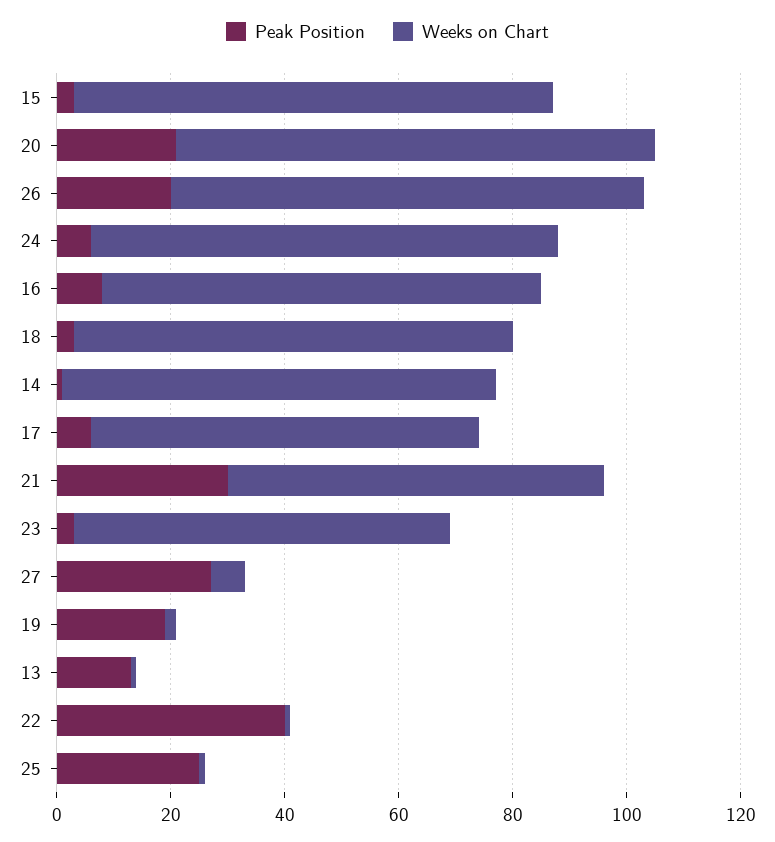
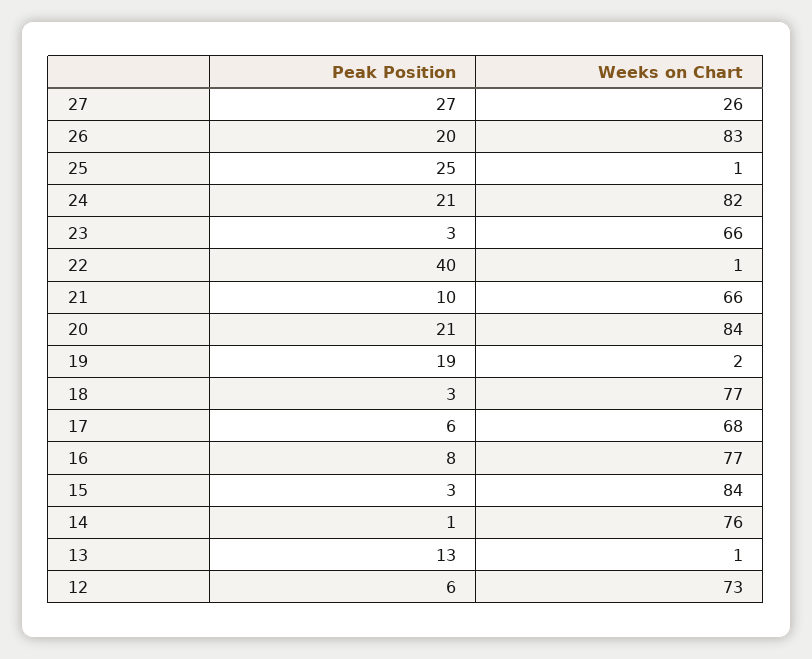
Peak Position, 24: 5 -> 21
Peak Position, 21: 30 -> 10
Weeks on Chart, 27: 5 -> 26
Peak Position, 12: none -> 6
Weeks on Chart, 12: none -> 73

